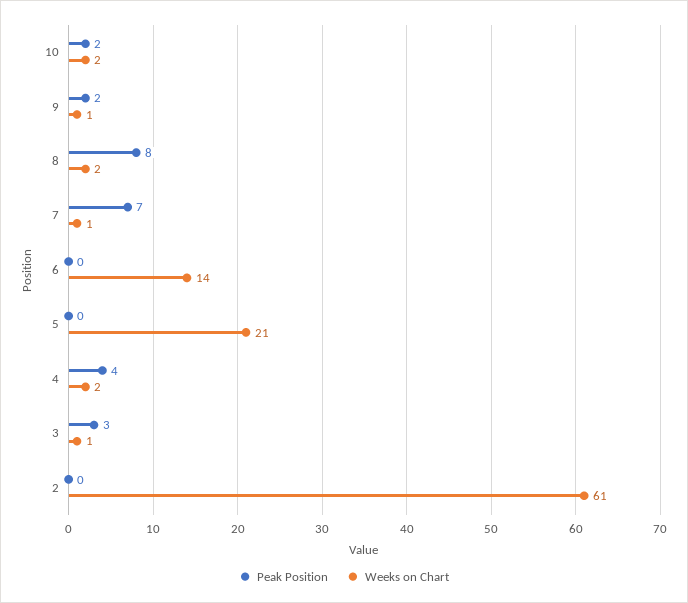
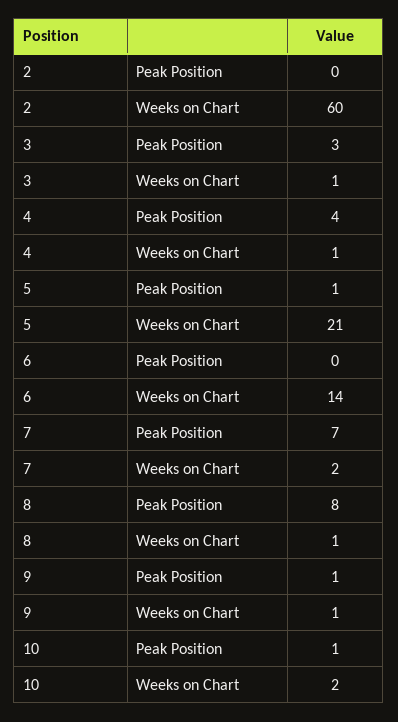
Peak Position, 10: 2 -> 1
Peak Position, 9: 2 -> 1
Weeks on Chart, 8: 2 -> 1
Weeks on Chart, 7: 1 -> 2
Peak Position, 5: 0 -> 1
Weeks on Chart, 4: 2 -> 1
Weeks on Chart, 2: 61 -> 60

